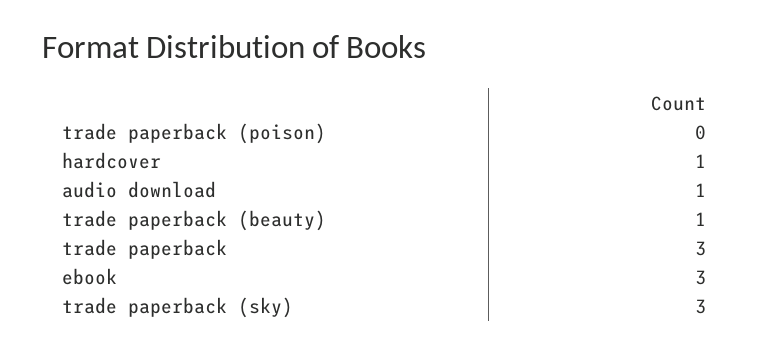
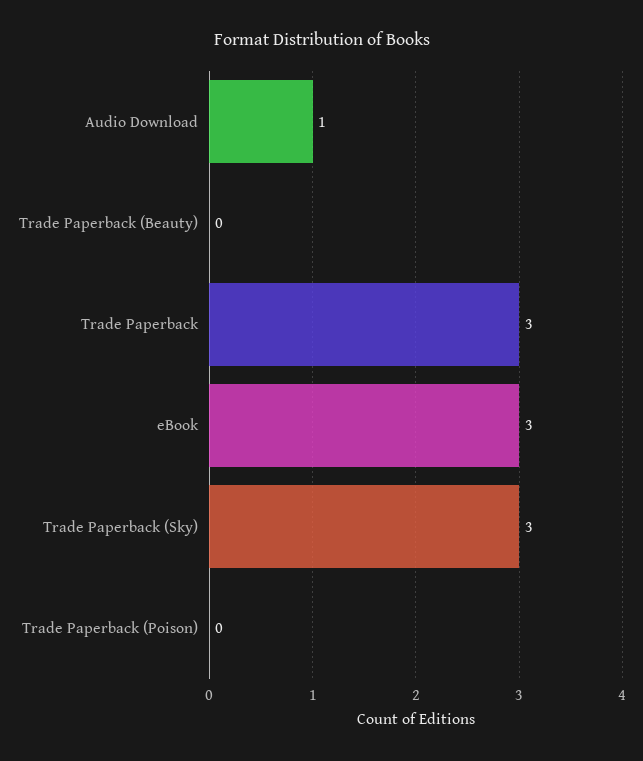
hardcover: 1 -> none
trade paperback (beauty): 1 -> 0

